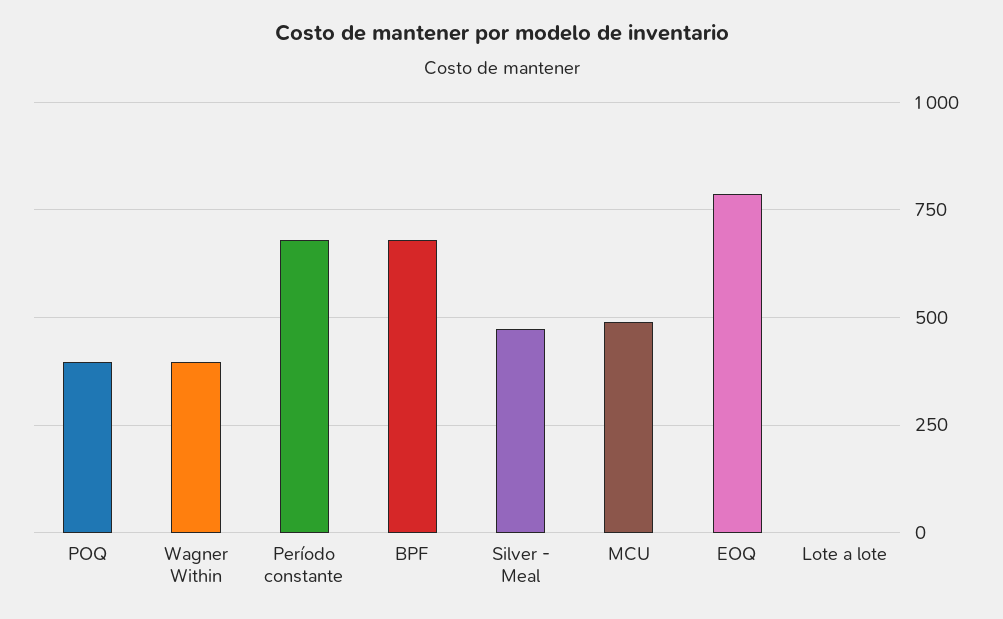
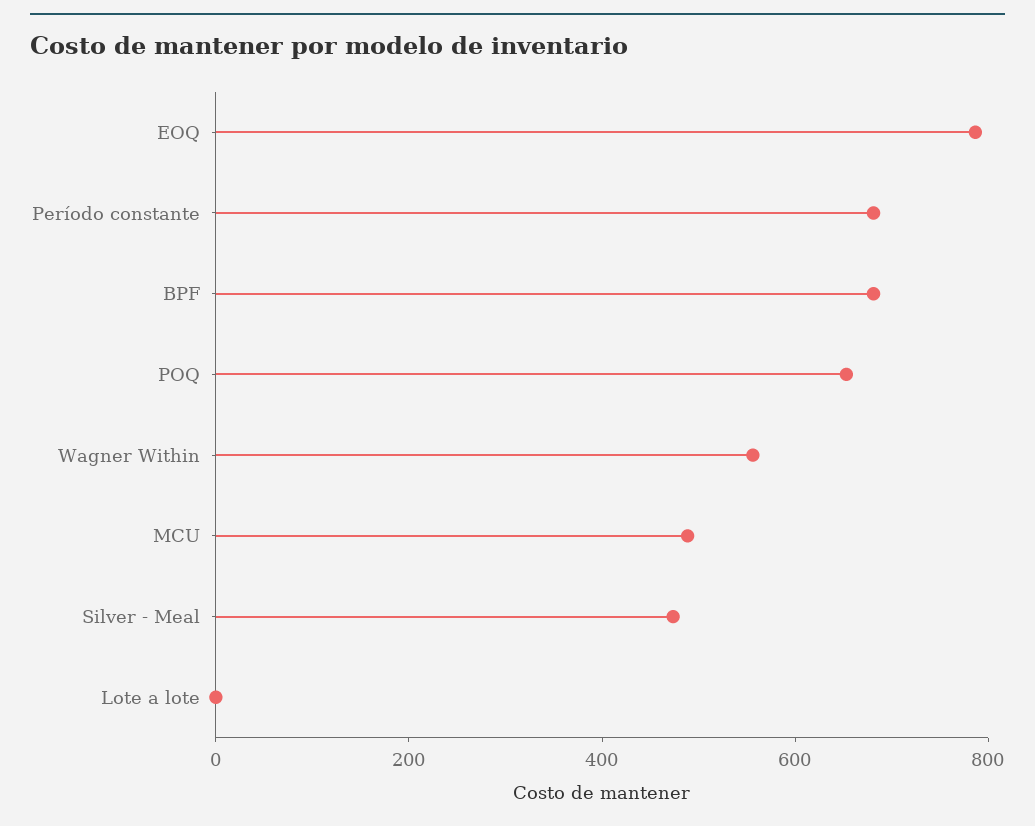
POQ: 400 -> 650
Wagner Within: 400 -> 550

